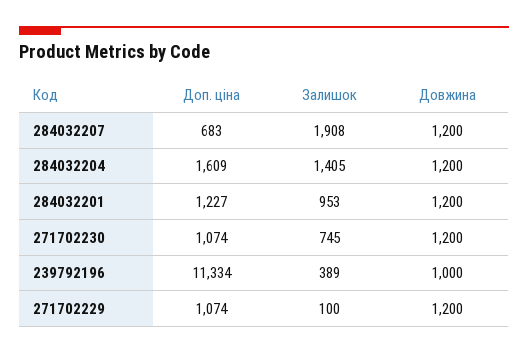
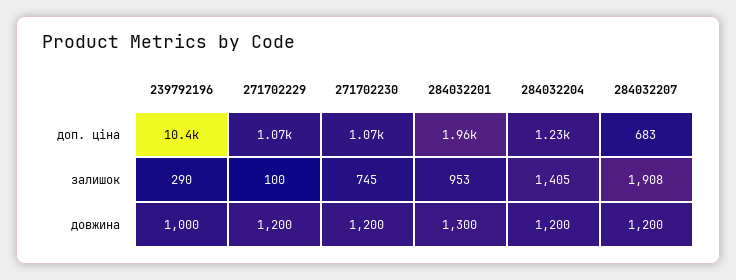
Доп. ціна, 284032204: 1609 -> 1230
Доп. ціна, 284032201: 1227 -> 1960
Довжина, 284032201: 1200 -> 1300
Доп. ціна, 239792196: 11334 -> 10400
Залишок, 239792196: 389 -> 290

